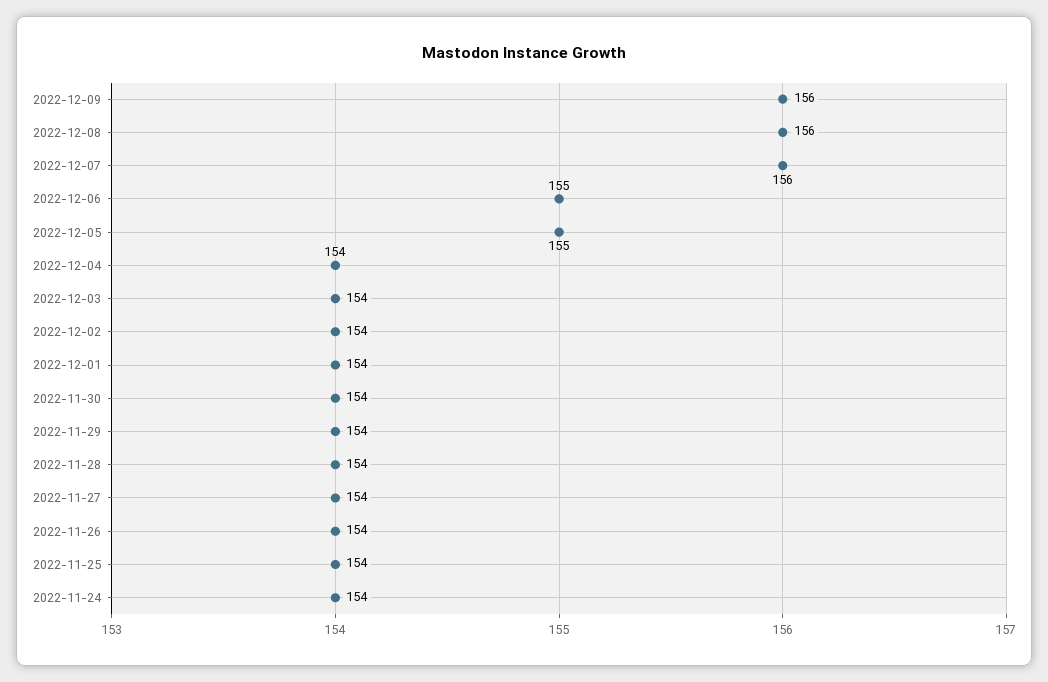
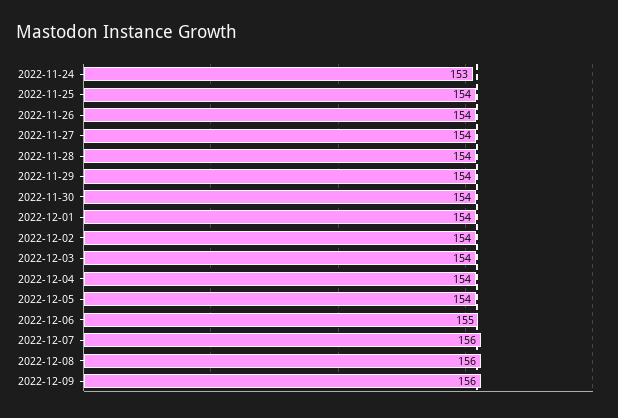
2022-12-05: 155 -> 154
2022-11-24: 154 -> 153

